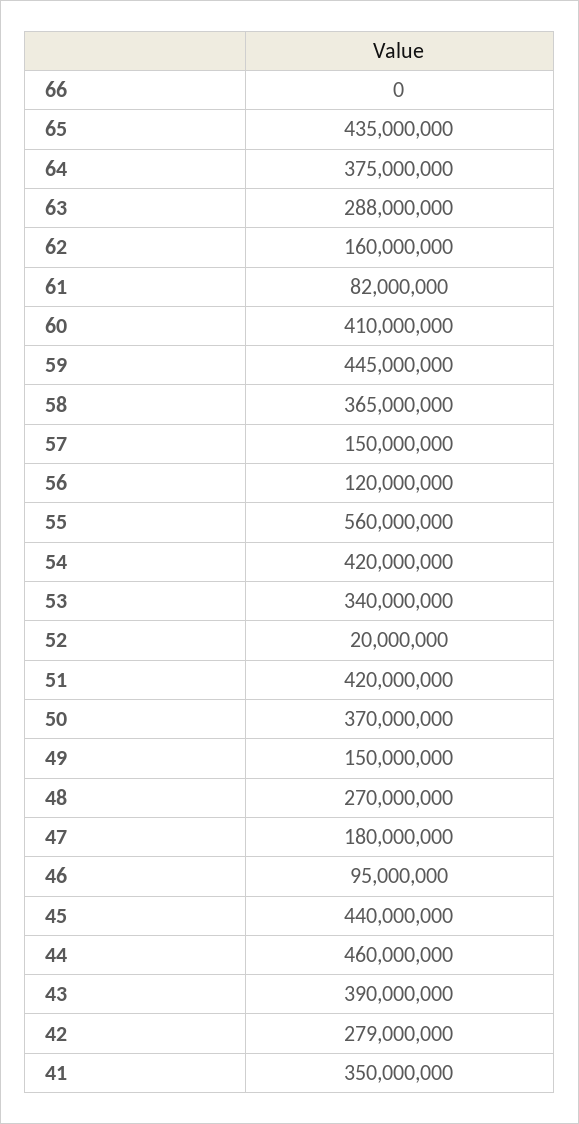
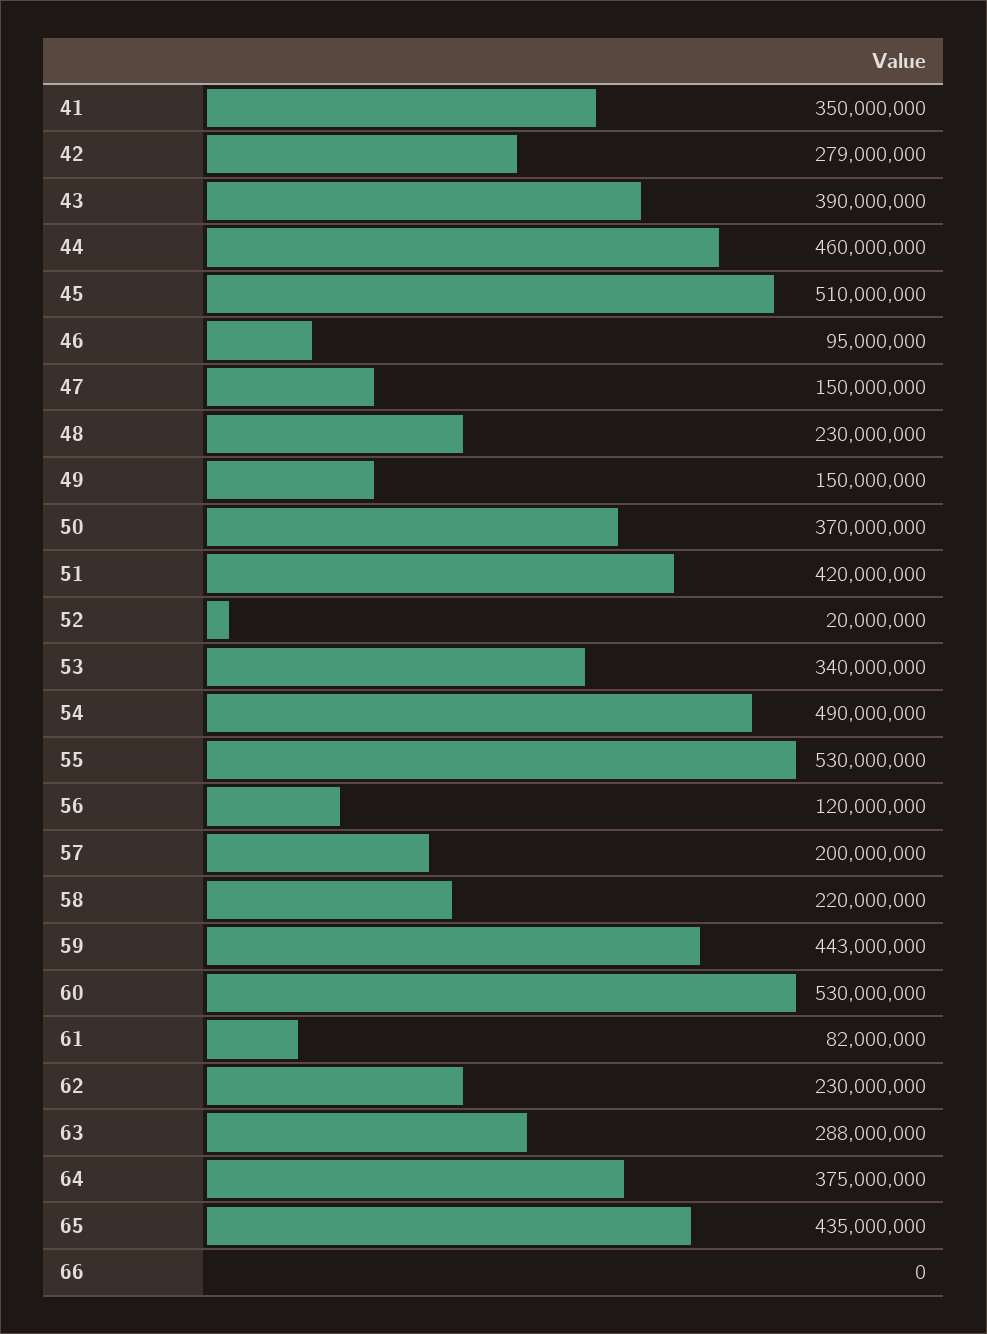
62: 160000000 -> 230000000
60: 410000000 -> 530000000
59: 445000000 -> 443000000
58: 365000000 -> 220000000
57: 150000000 -> 200000000
55: 560000000 -> 530000000
54: 420000000 -> 490000000
48: 270000000 -> 230000000
47: 180000000 -> 150000000
45: 440000000 -> 510000000

